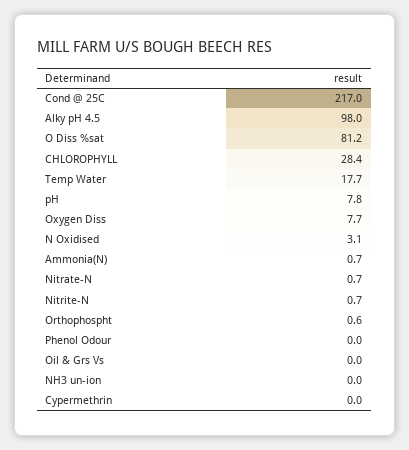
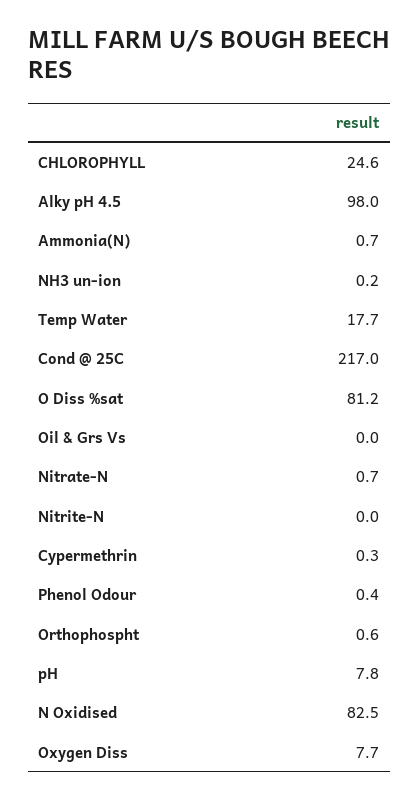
CHLOROPHYLL: 28.4 -> 24.6
N Oxidised: 3.1 -> 82.5
Nitrite-N: 0.7 -> 0
Phenol Odour: 0 -> 0.4
NH3 un-ion: 0 -> 0.2
Cypermethrin: 0 -> 0.3

